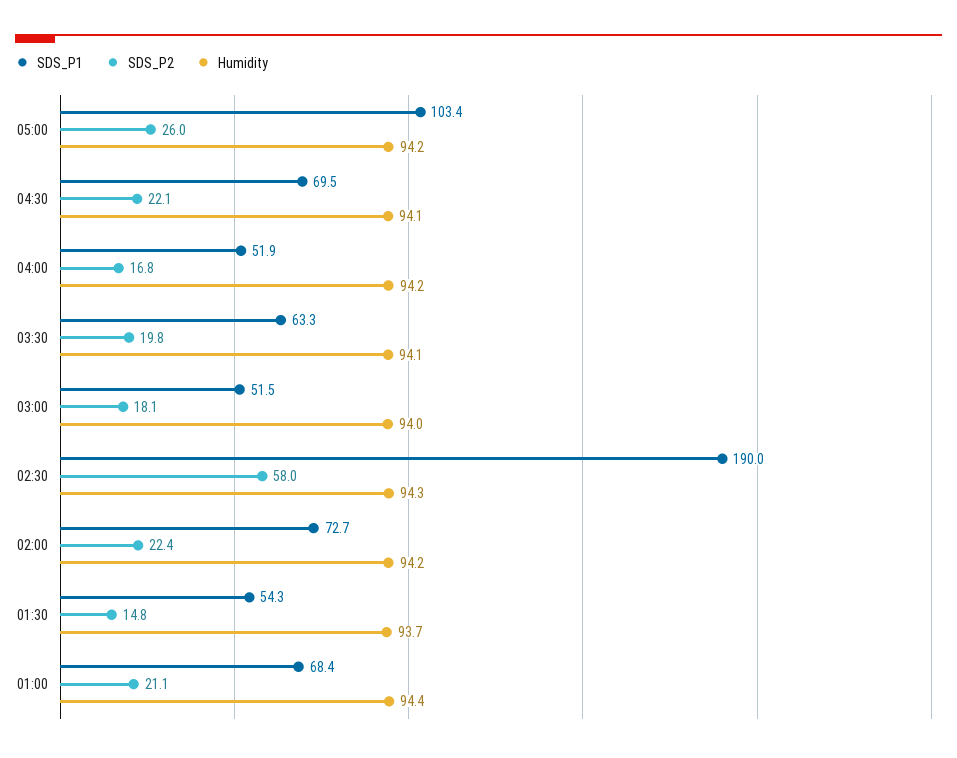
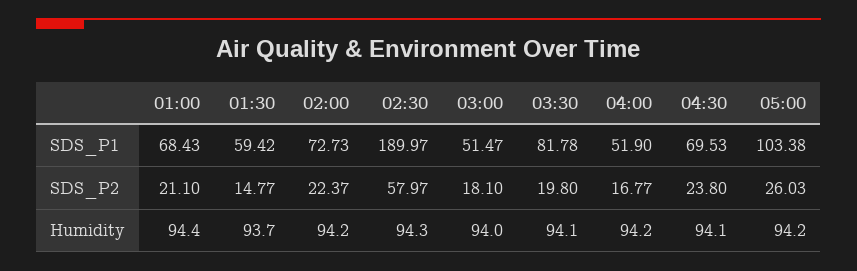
SDS_P2, 04:30: 22.1 -> 23.8
SDS_P1, 03:30: 63.3 -> 81.78
SDS_P1, 01:30: 54.3 -> 59.42

